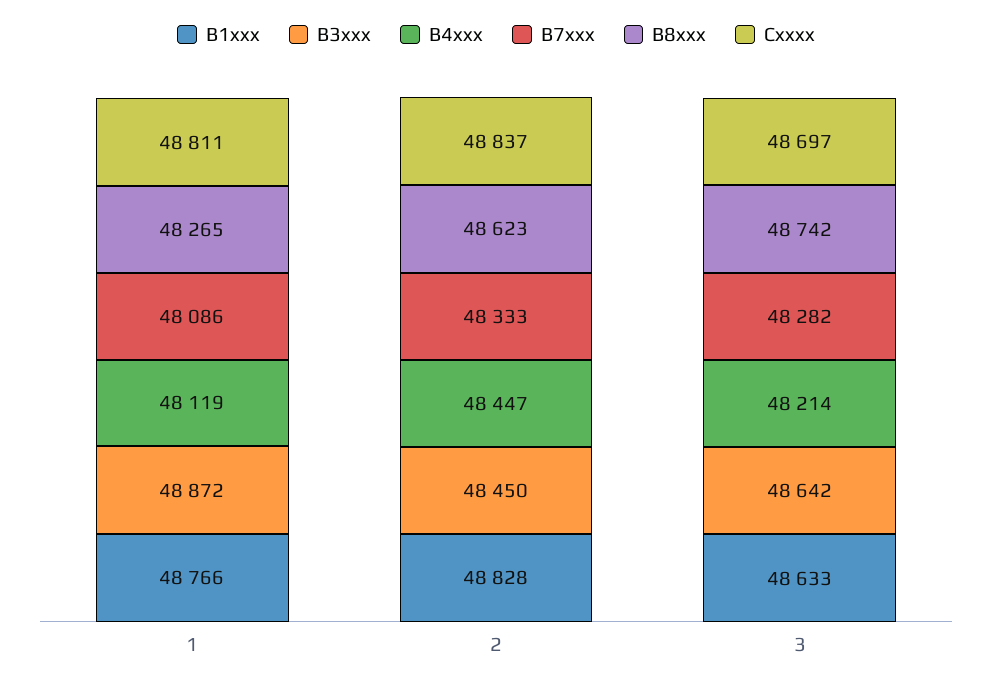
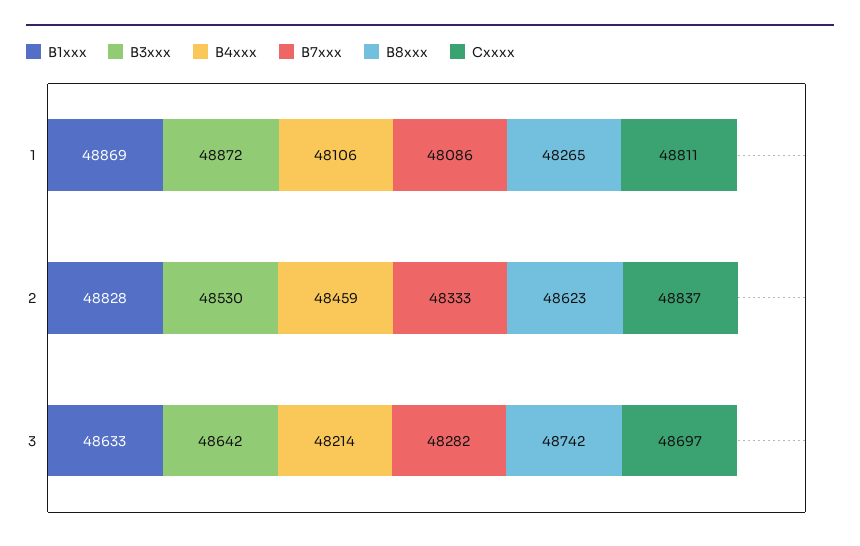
B1xxx, 1: 48766 -> 48869
B4xxx, 1: 48119 -> 48106
B3xxx, 2: 48450 -> 48530
B4xxx, 2: 48447 -> 48459

